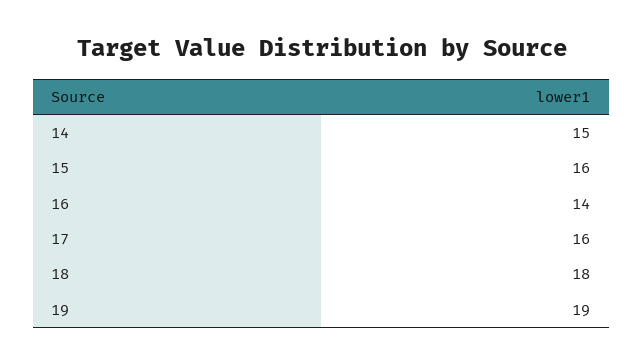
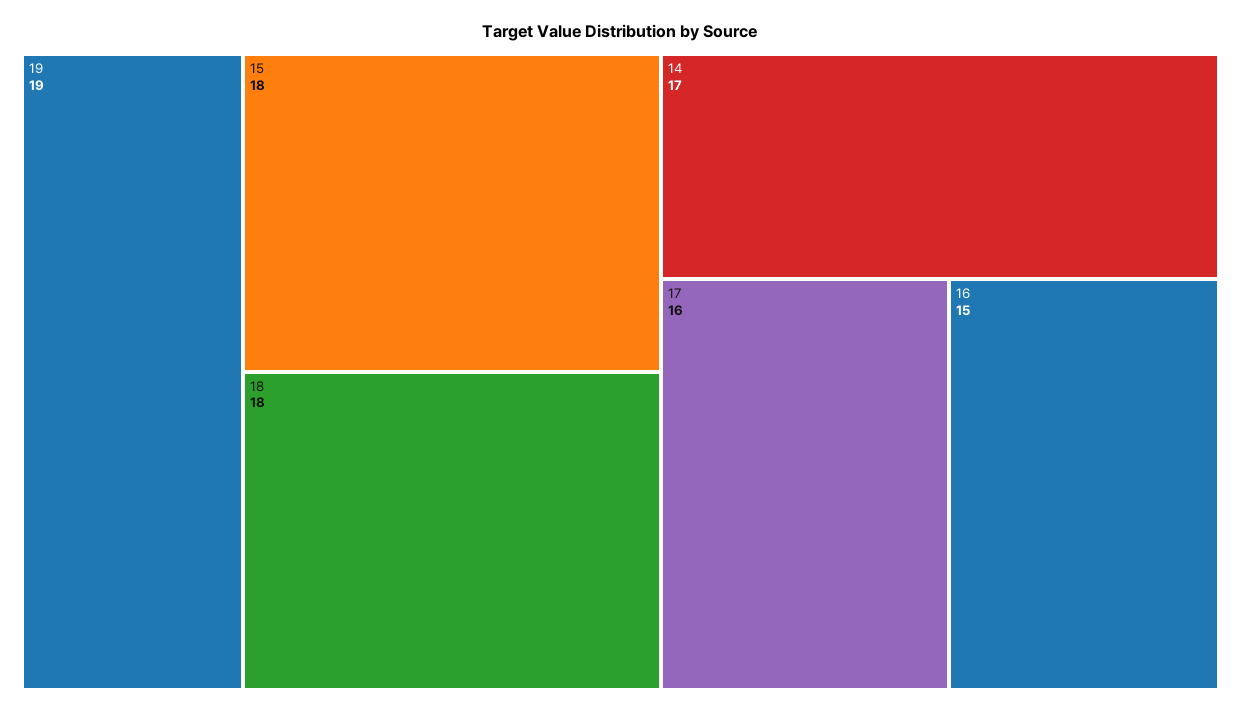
14: 15 -> 17
15: 16 -> 18
16: 14 -> 15

